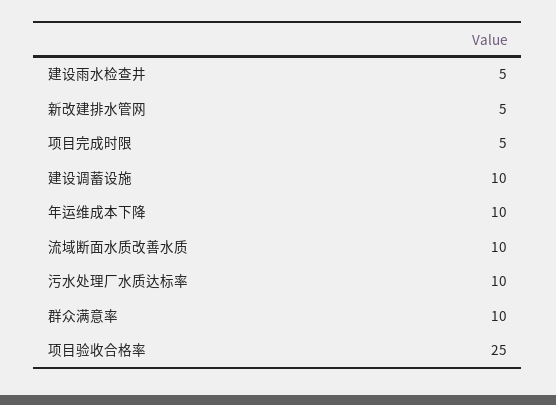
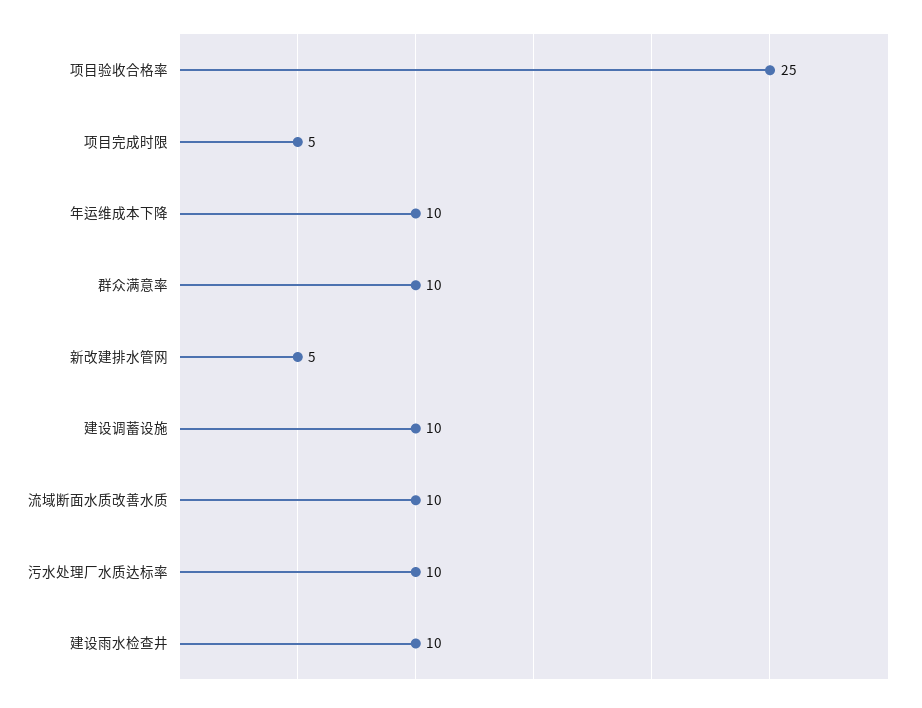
建设雨水检查井: 5 -> 10

